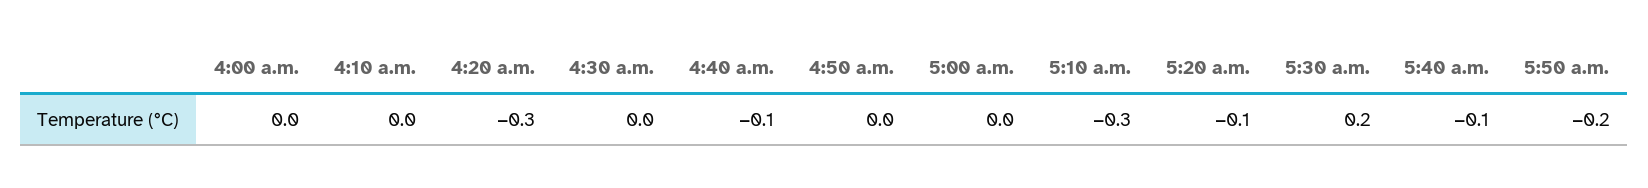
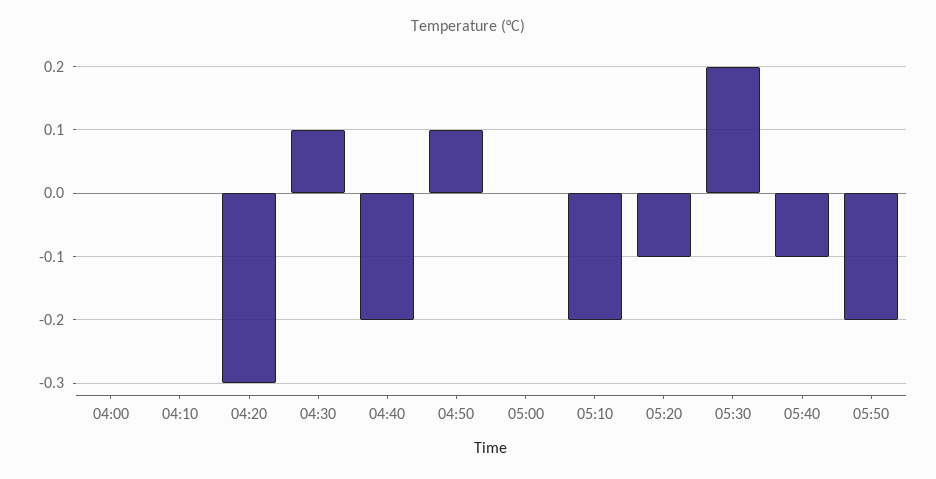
4:30 a.m.: 0 -> 0.1
4:40 a.m.: -0.1 -> -0.2
4:50 a.m.: 0 -> 0.1
5:10 a.m.: -0.3 -> -0.2

